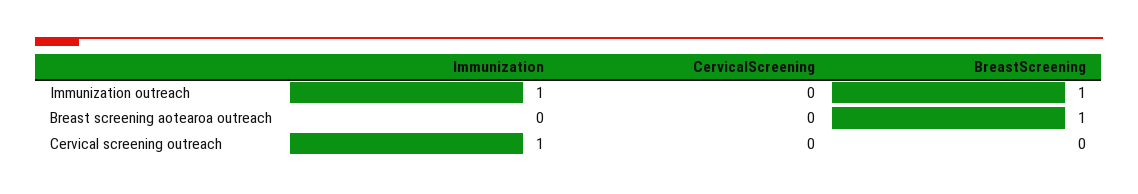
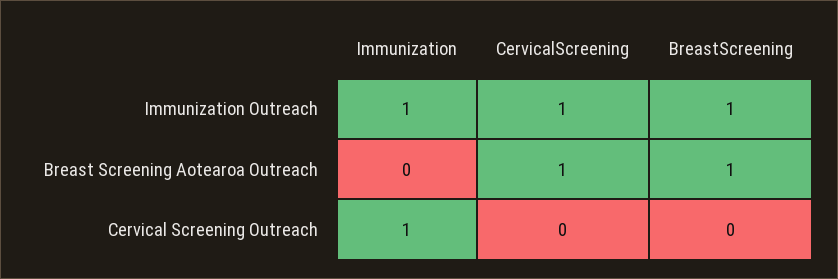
CervicalScreening, Immunization outreach: 0 -> 1
CervicalScreening, Breast screening aotearoa outreach: 0 -> 1

